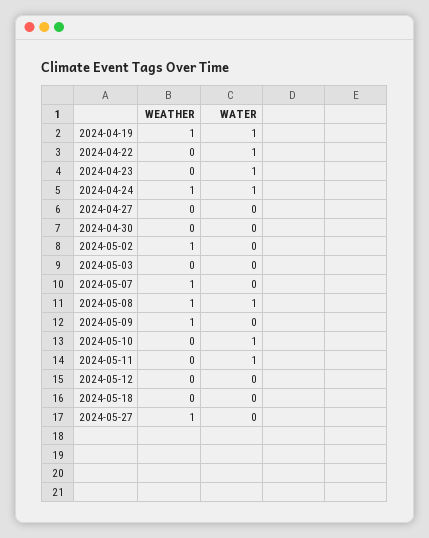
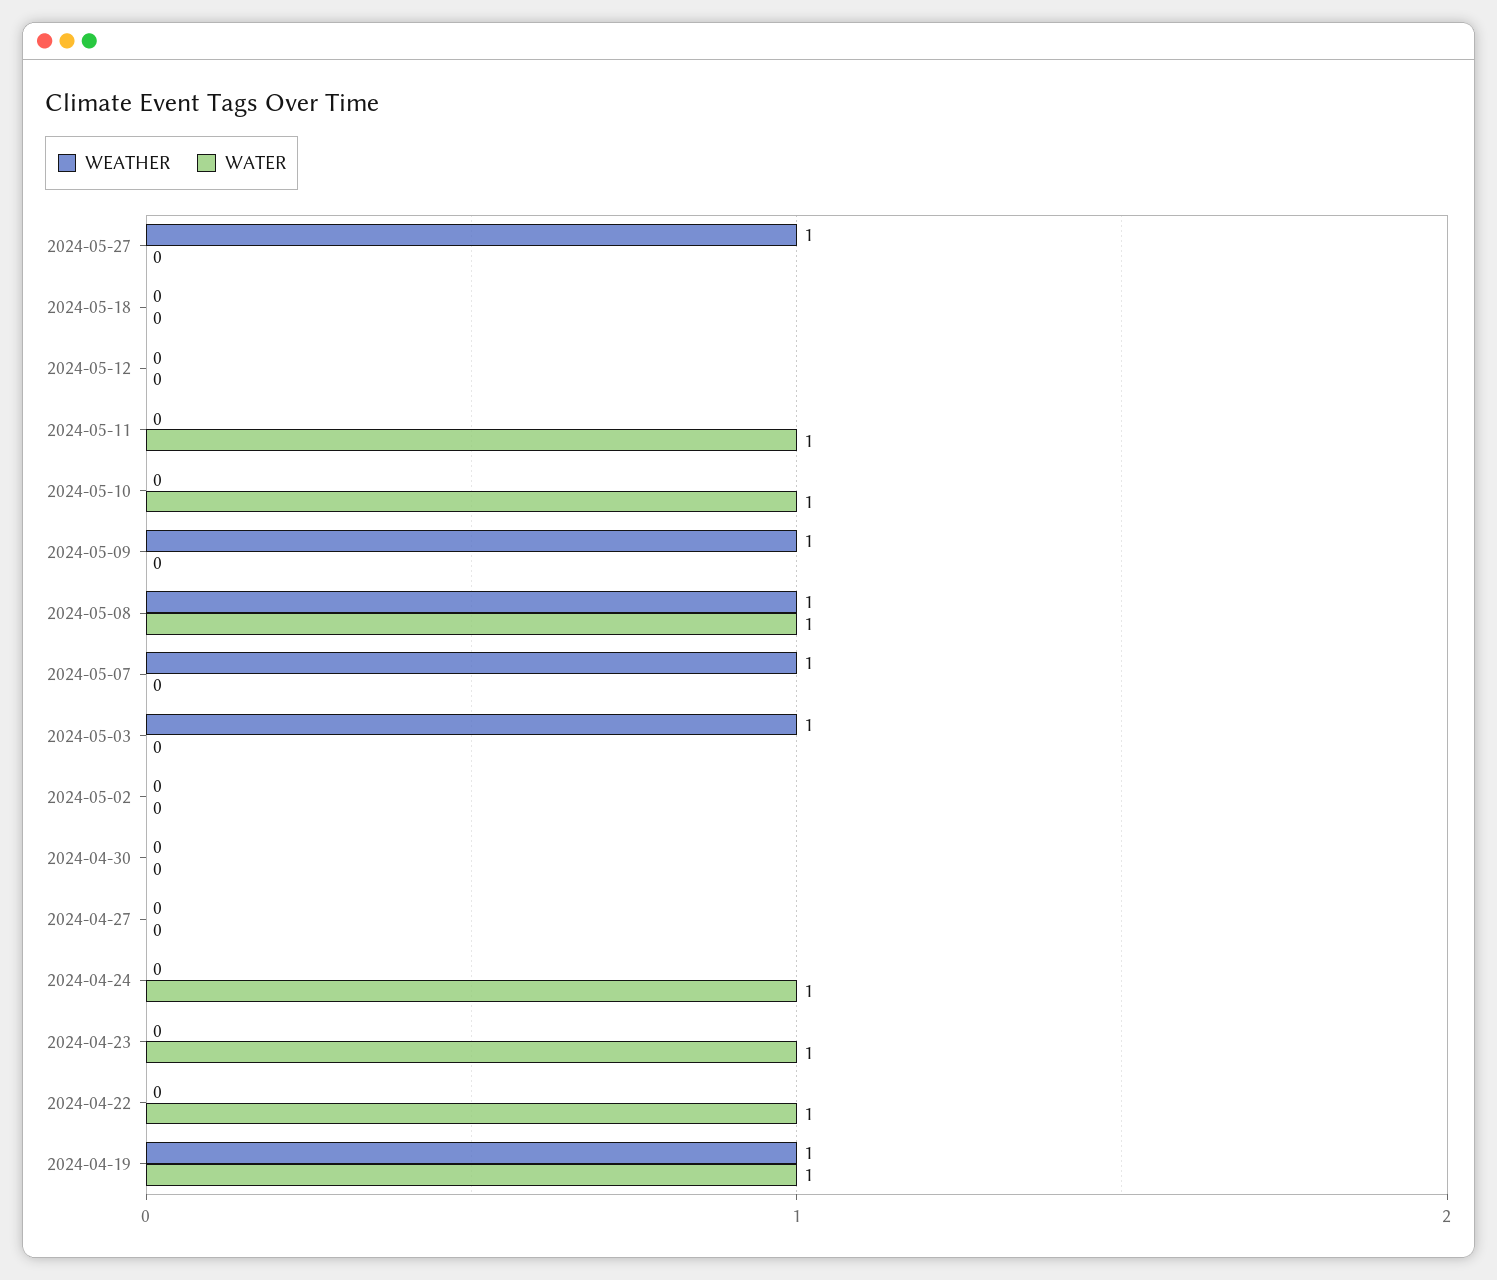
WEATHER, 2024-04-24: 1 -> 0
WEATHER, 2024-05-02: 1 -> 0
WEATHER, 2024-05-03: 0 -> 1

